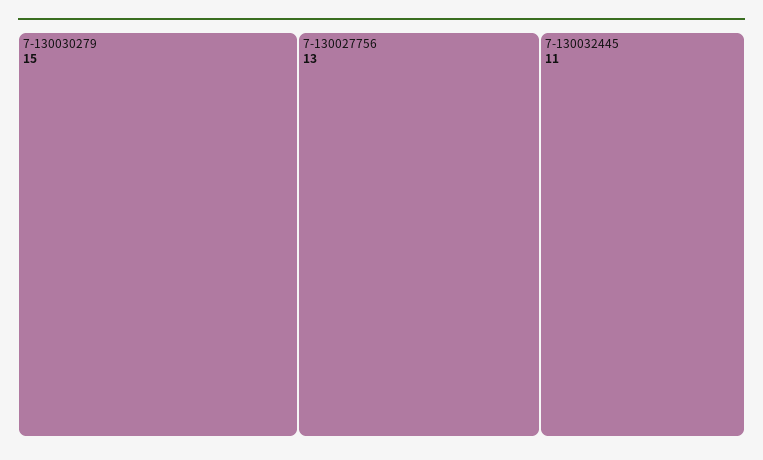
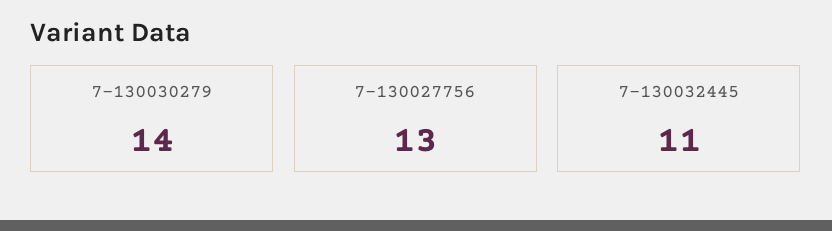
7-130030279: 15 -> 14

